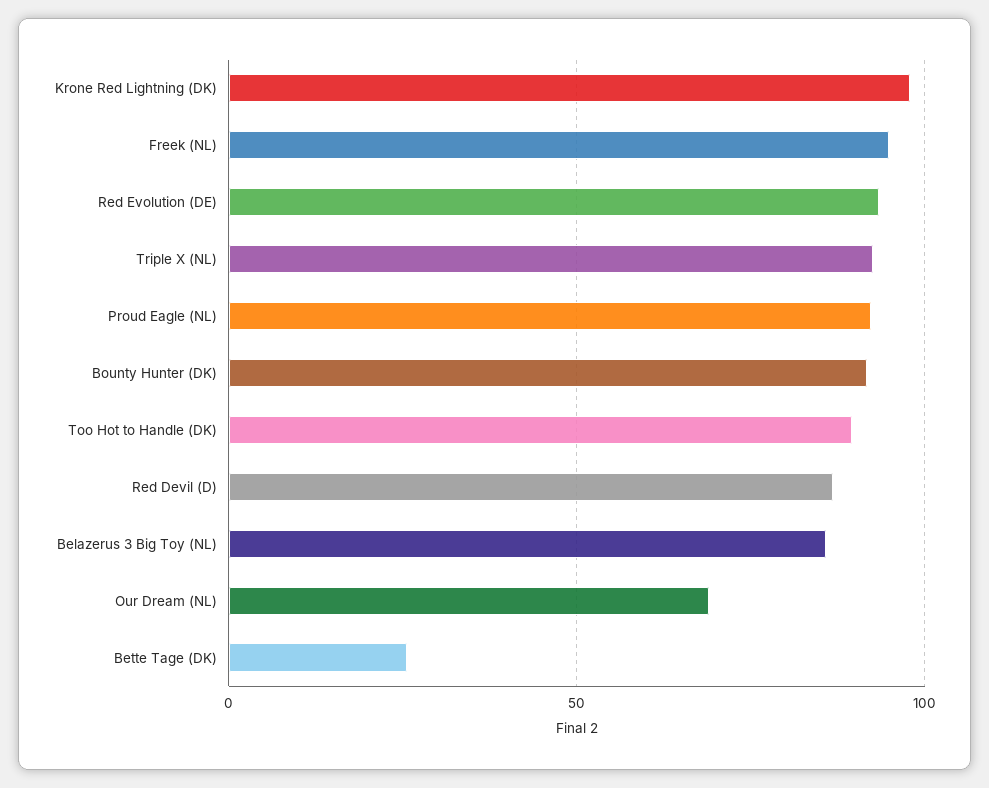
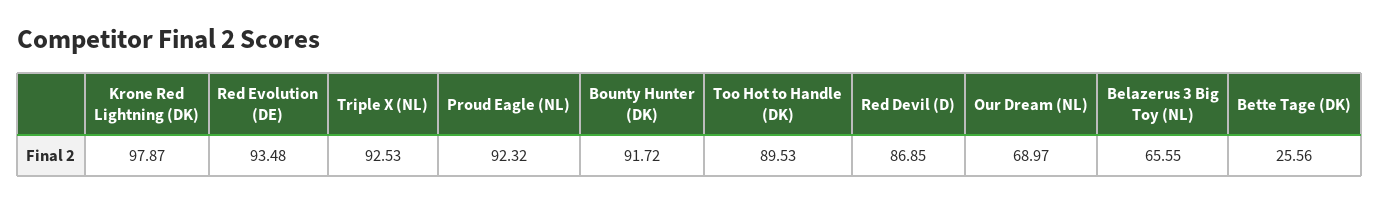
Freek (NL): 95 -> none
Belazerus 3 Big Toy (NL): 85 -> 65.55

